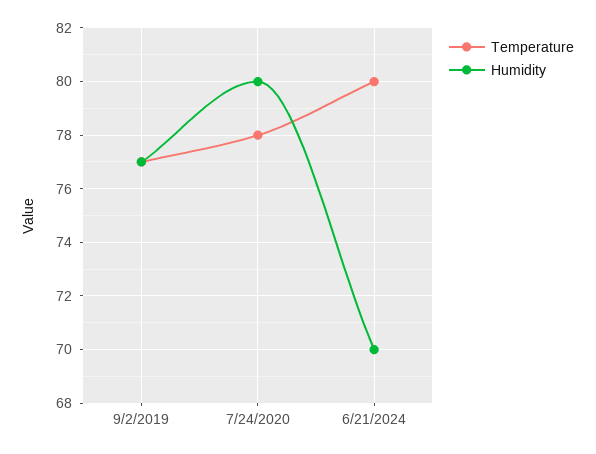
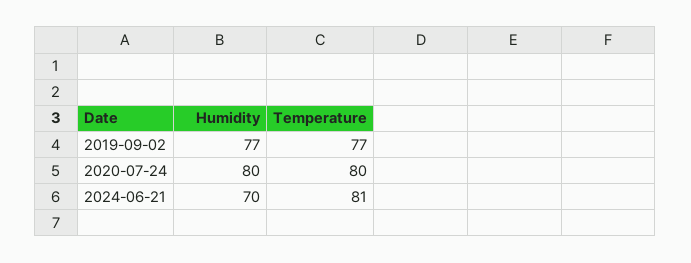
Temperature, 7/24/2020: 78 -> 80
Temperature, 6/21/2024: 80 -> 81

